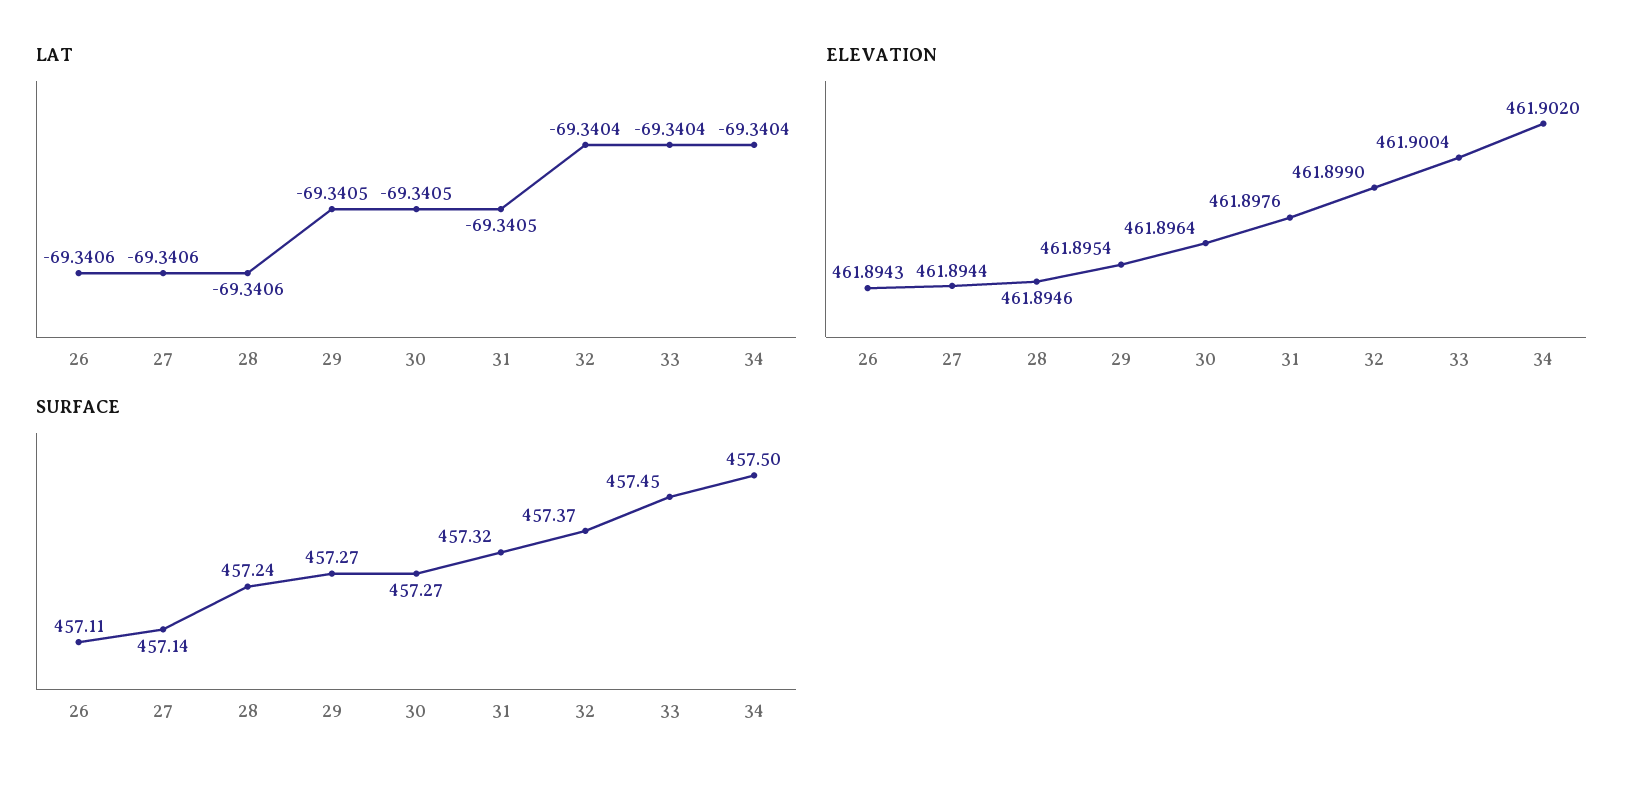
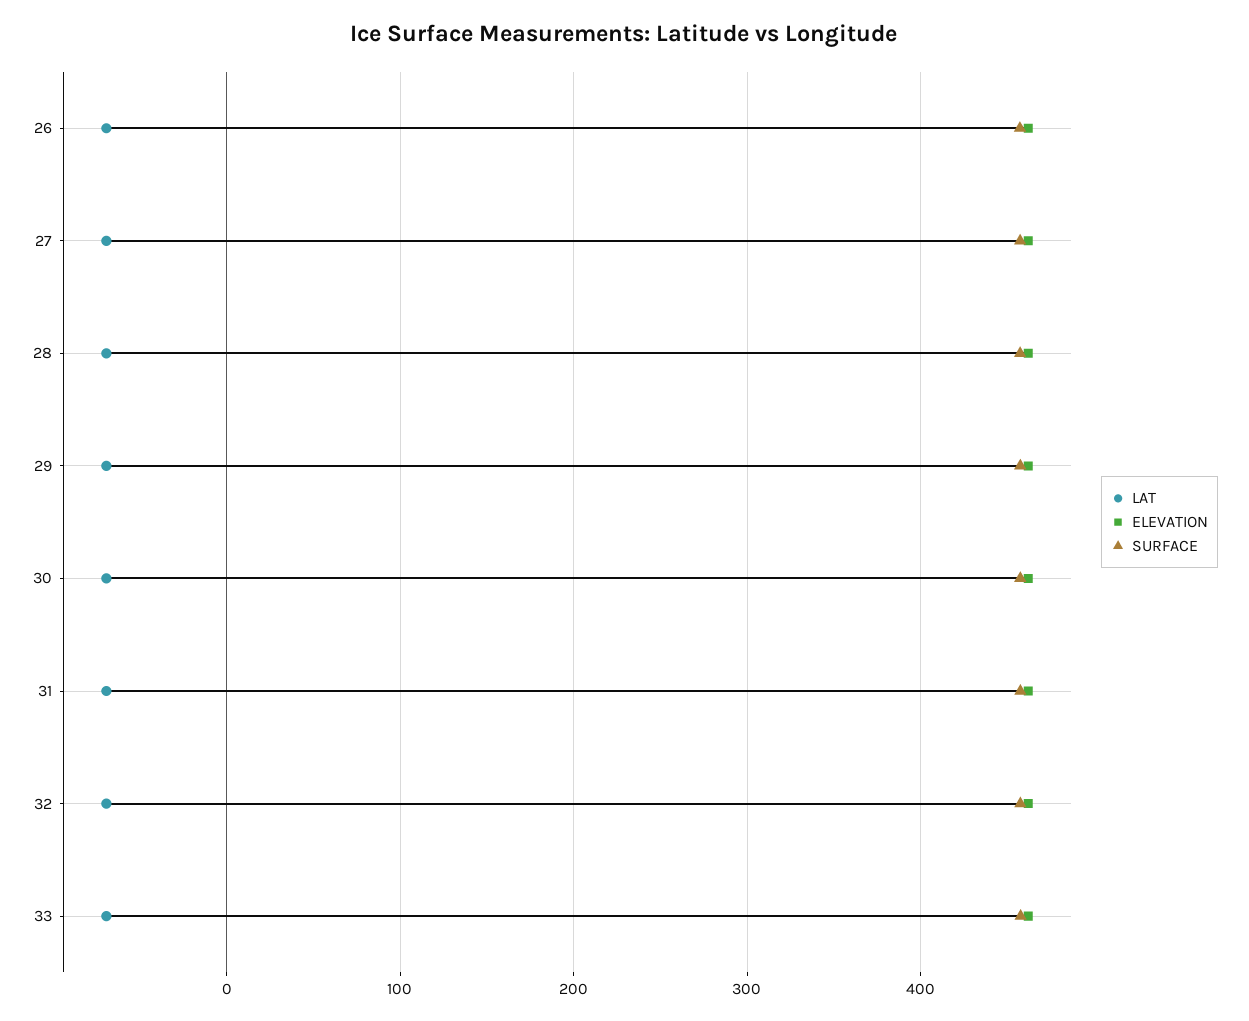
LAT, 34: -69.3404 -> none
ELEVATION, 34: 461.902 -> none
SURFACE, 34: 457.5 -> none

